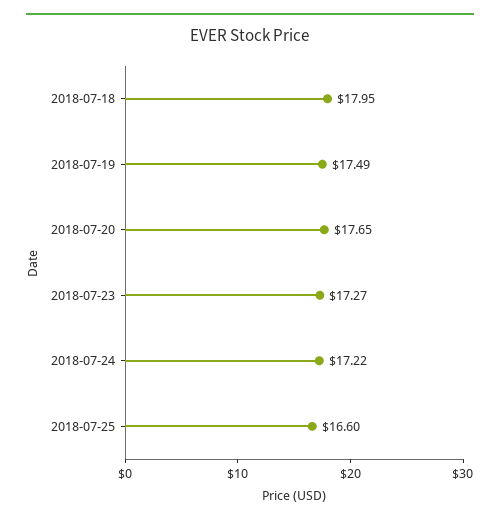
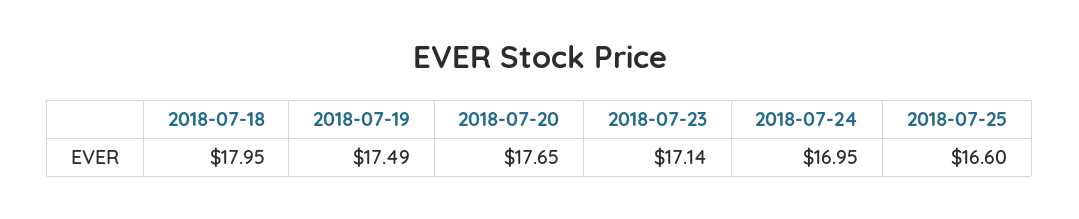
2018-07-23: 17.27 -> 17.14
2018-07-24: 17.22 -> 16.95

